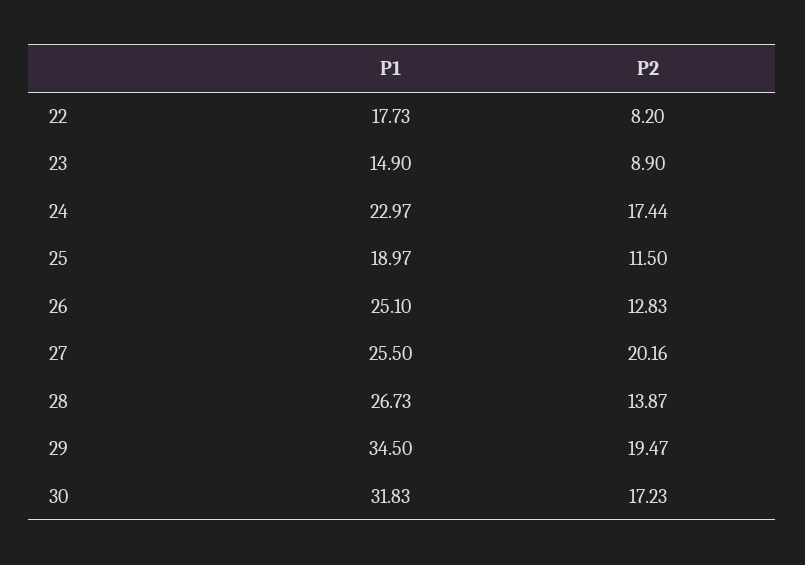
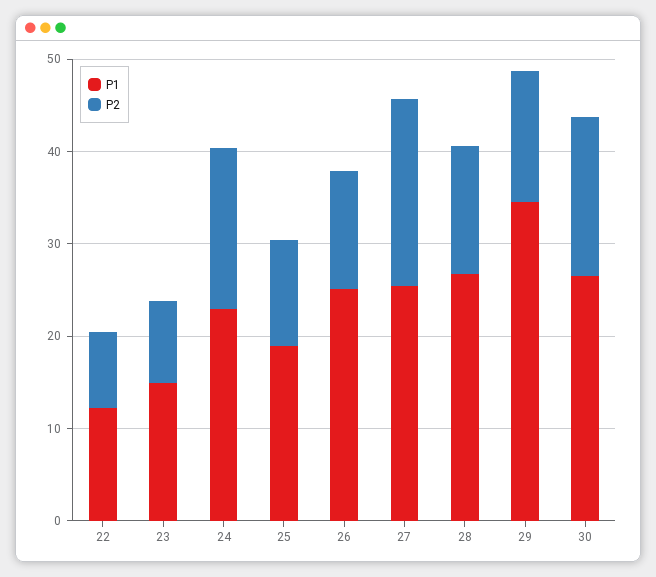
P1, 22: 17.73 -> 12
P2, 29: 19.47 -> 14
P1, 30: 31.83 -> 26

